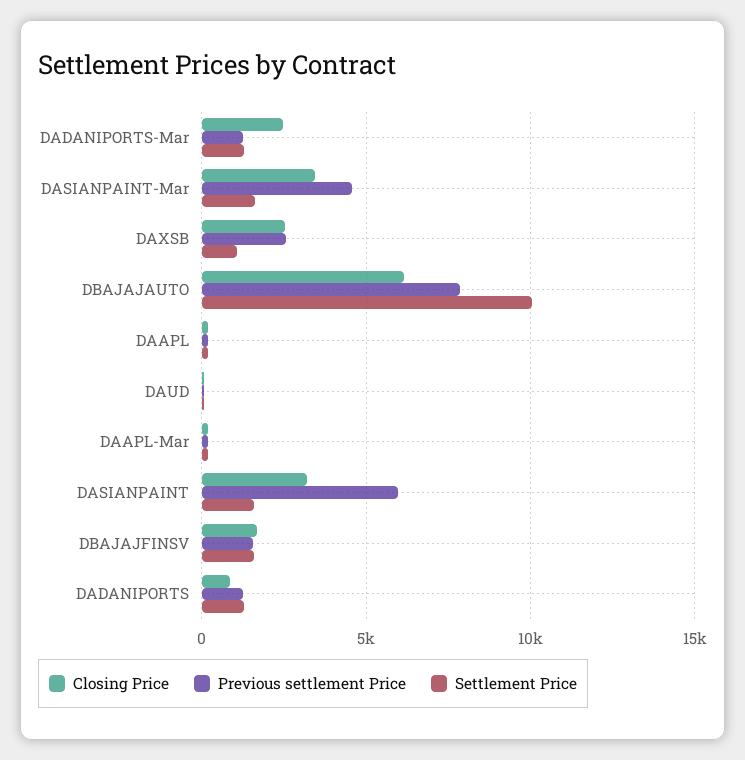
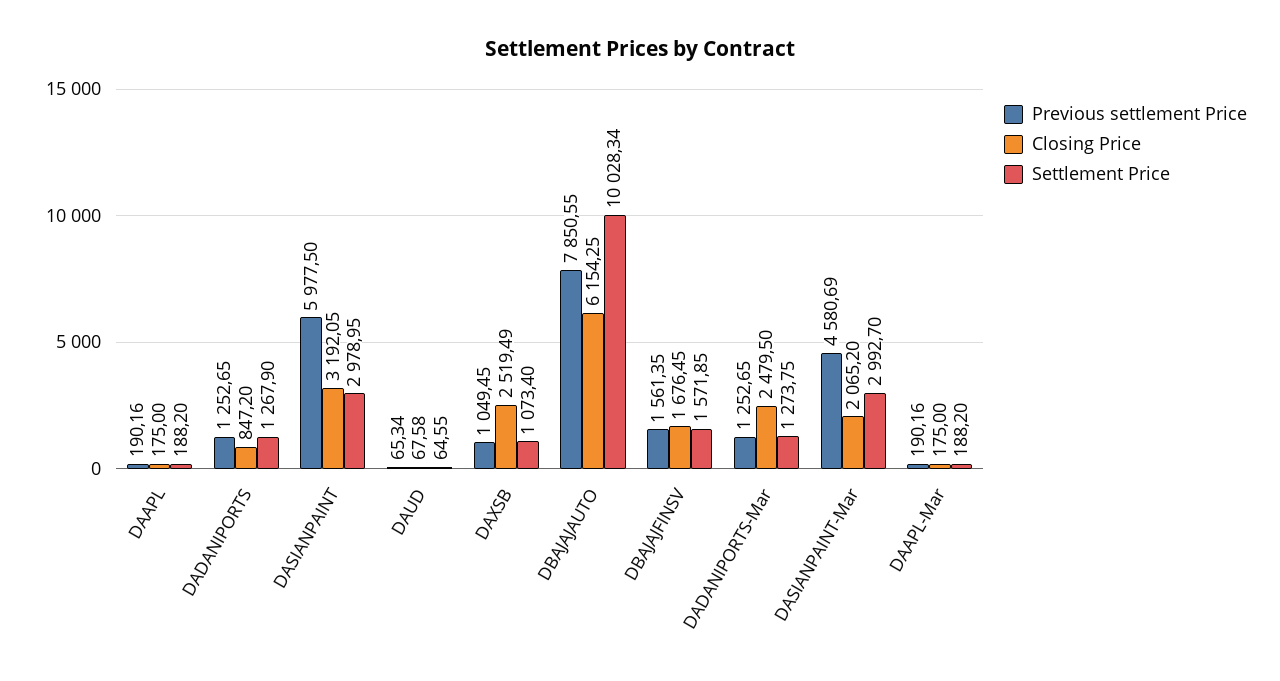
Closing Price, DASIANPAINT-Mar: 3500 -> 2065.2
Settlement Price, DASIANPAINT-Mar: 1500 -> 2992.7
Previous settlement Price, DAXSB: 2500 -> 1049.45
Settlement Price, DASIANPAINT: 1500 -> 2978.95

